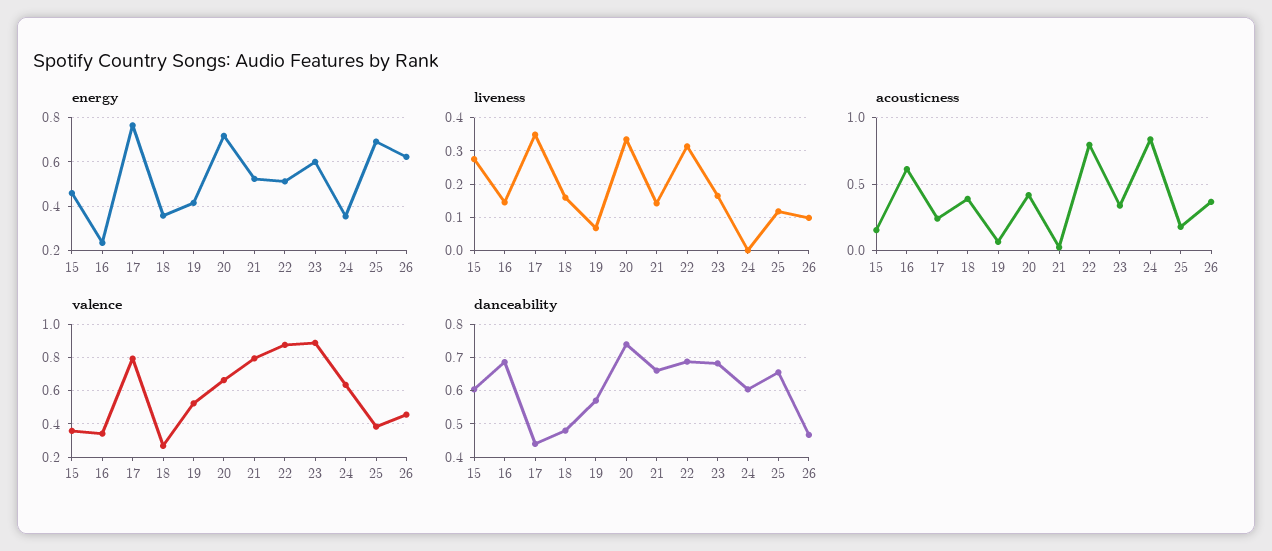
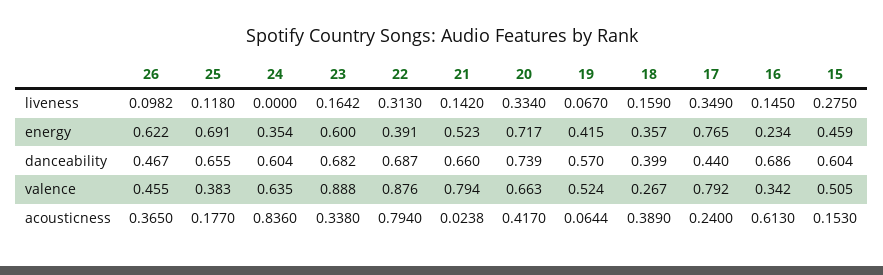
energy, 22: 0.5 -> 0.391
valence, 15: 0.35 -> 0.505
danceability, 18: 0.48 -> 0.399

